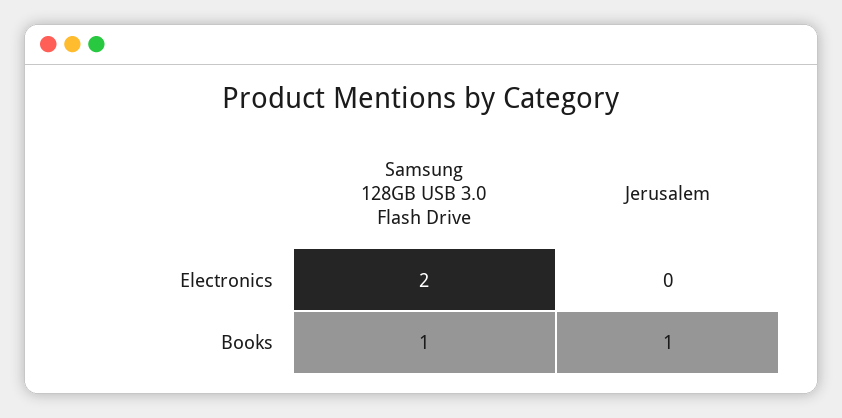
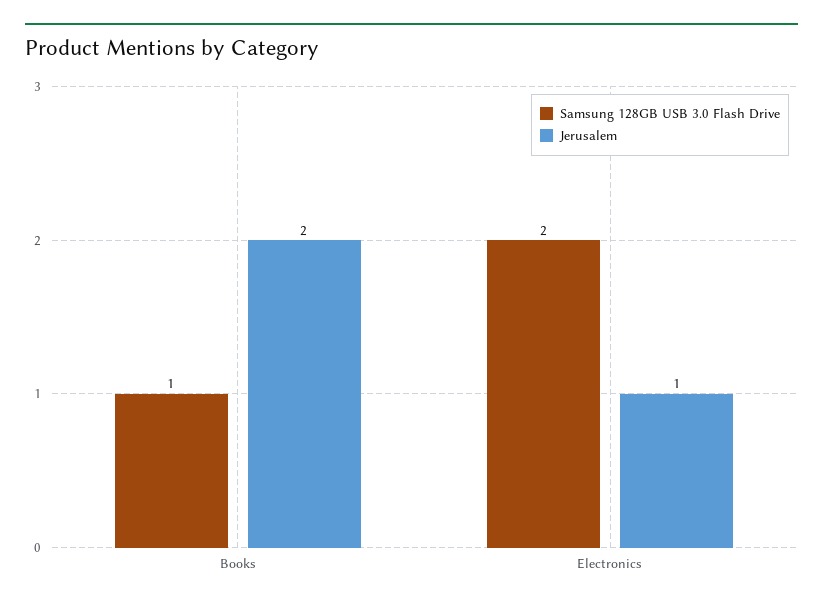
Jerusalem, Electronics: 0 -> 1
Jerusalem, Books: 1 -> 2

